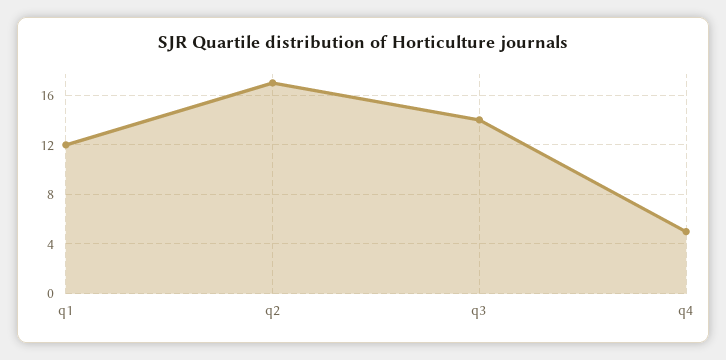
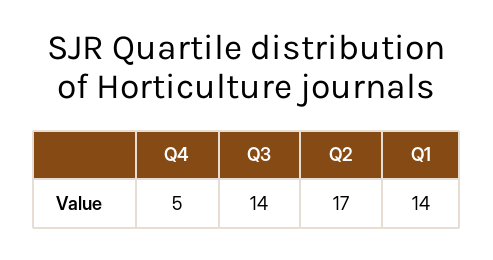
q1: 12 -> 14

